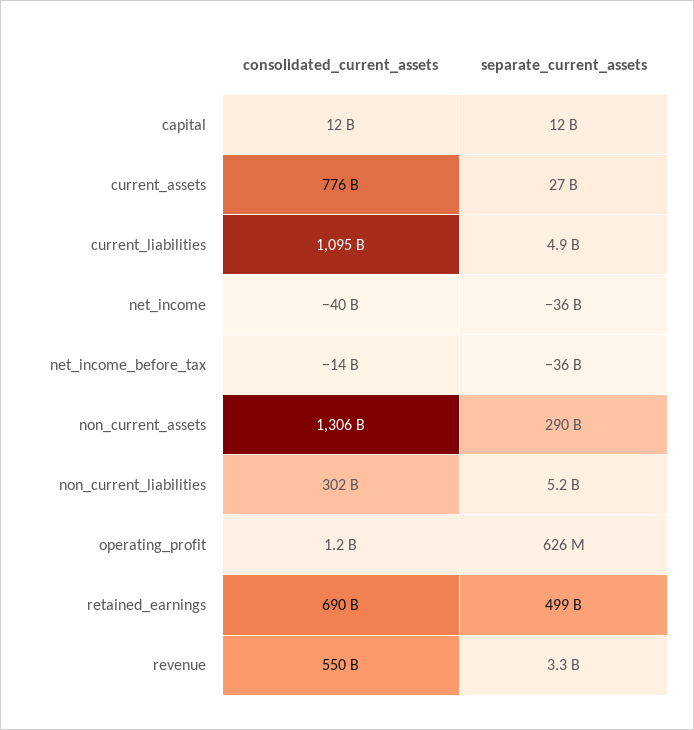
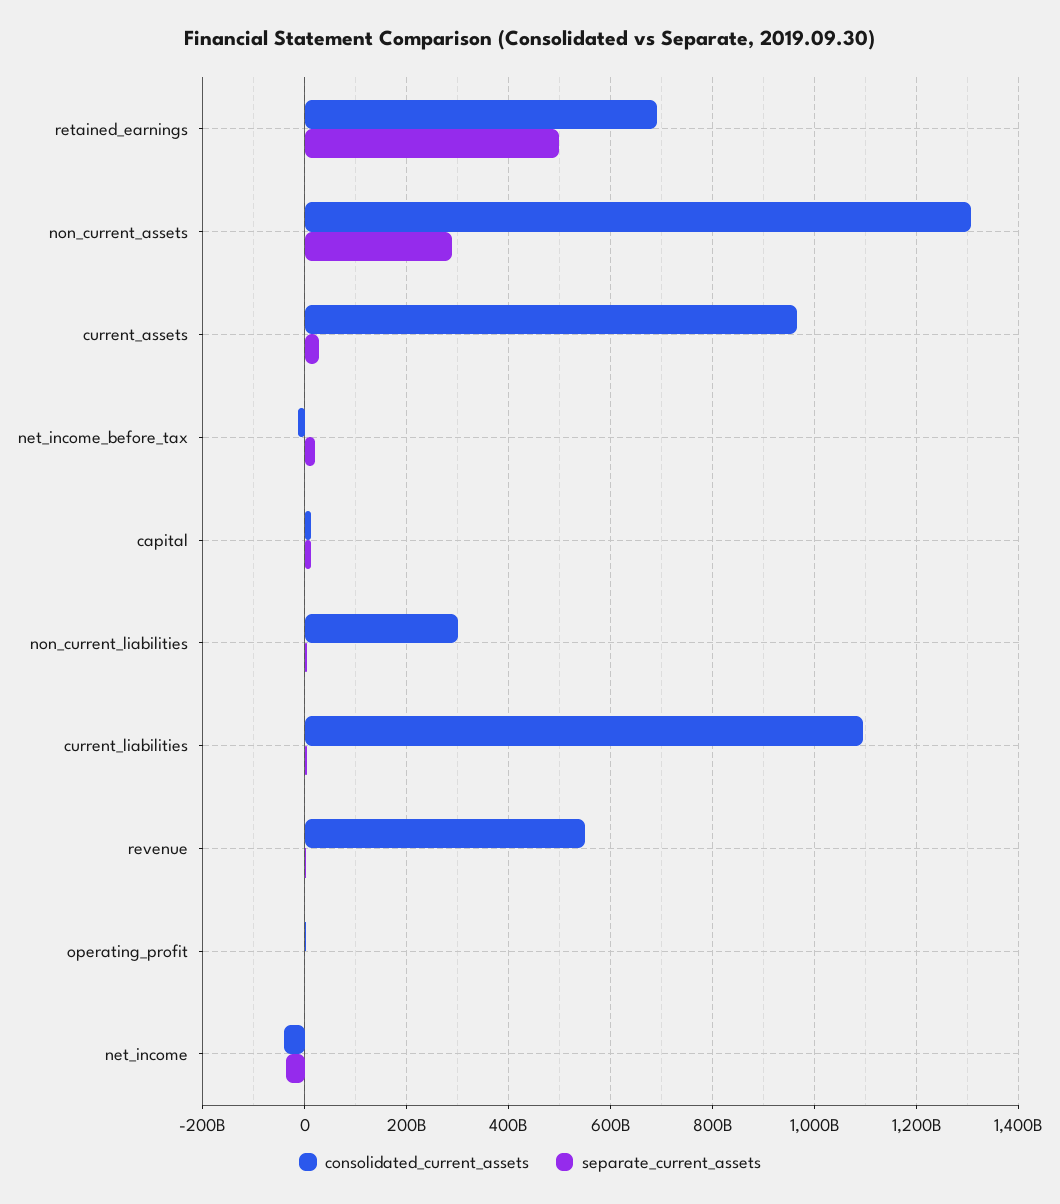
consolidated_current_assets, current_assets: 776000000000 -> 960000000000
separate_current_assets, net_income_before_tax: -36000000000 -> 20000000000

